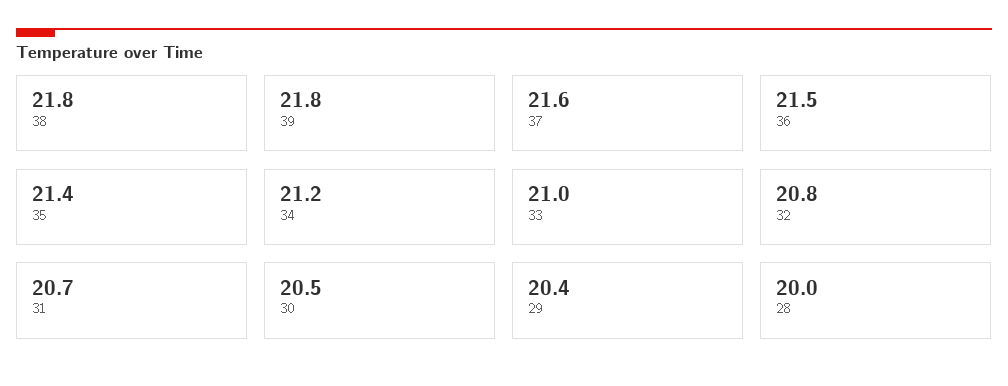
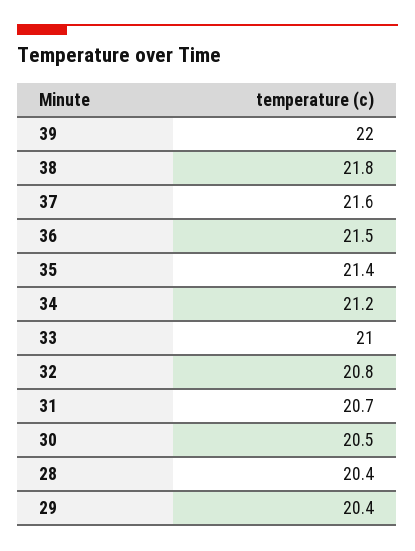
39: 21.8 -> 22
28: 20 -> 20.4

